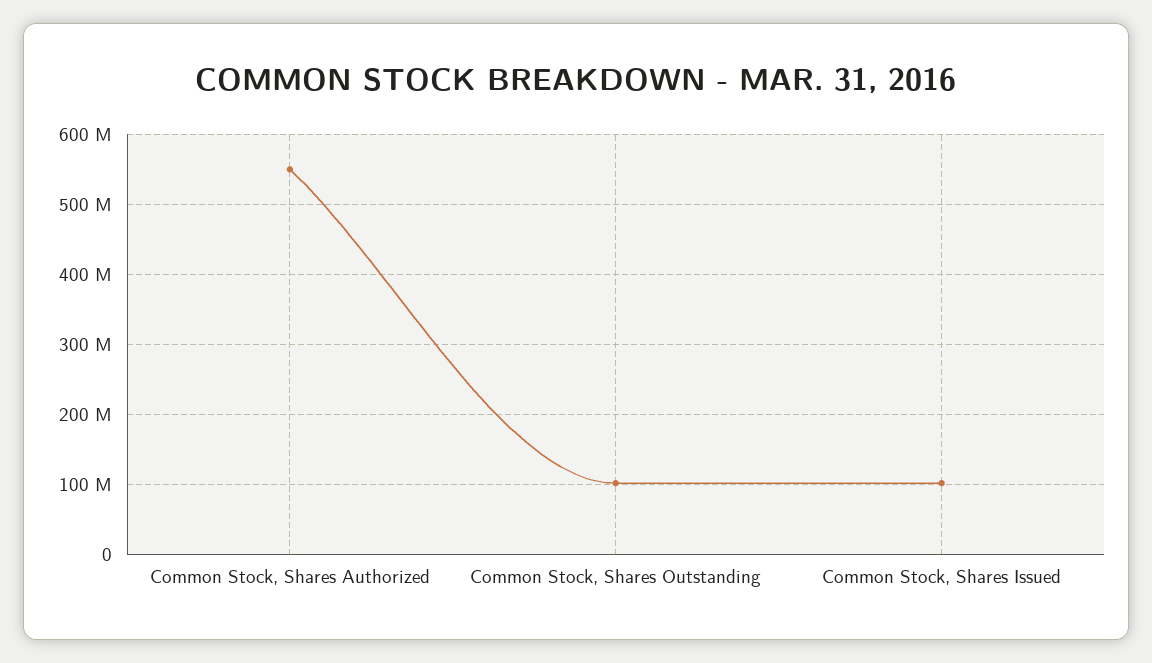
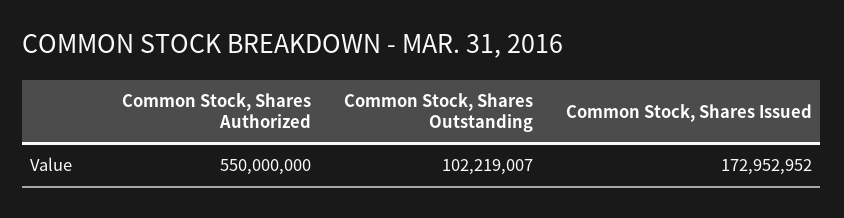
Common Stock, Shares Issued: 100000000 -> 172952952

